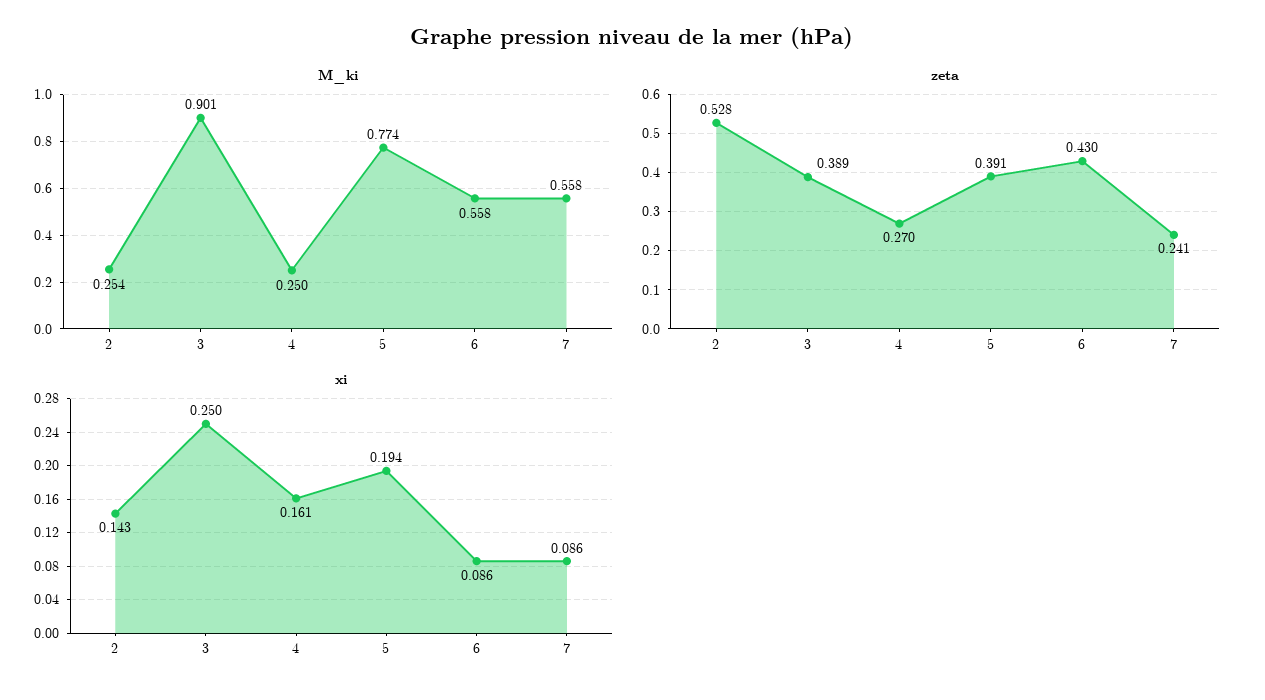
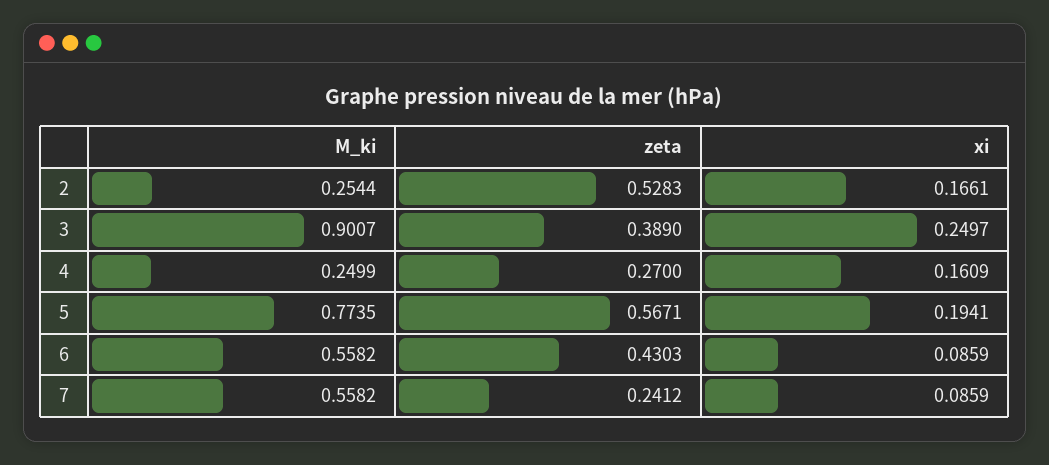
zeta, 5: 0.391 -> 0.5671
xi, 2: 0.143 -> 0.1661

